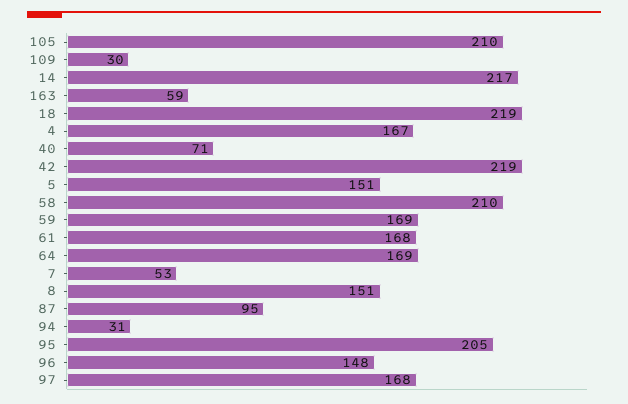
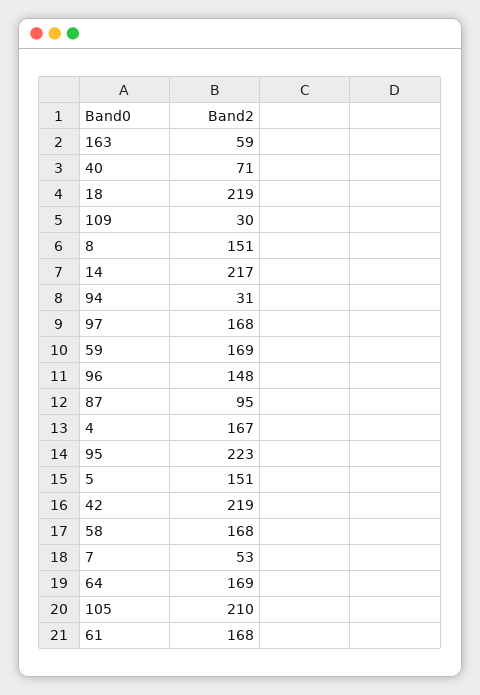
58: 210 -> 168
95: 205 -> 223

